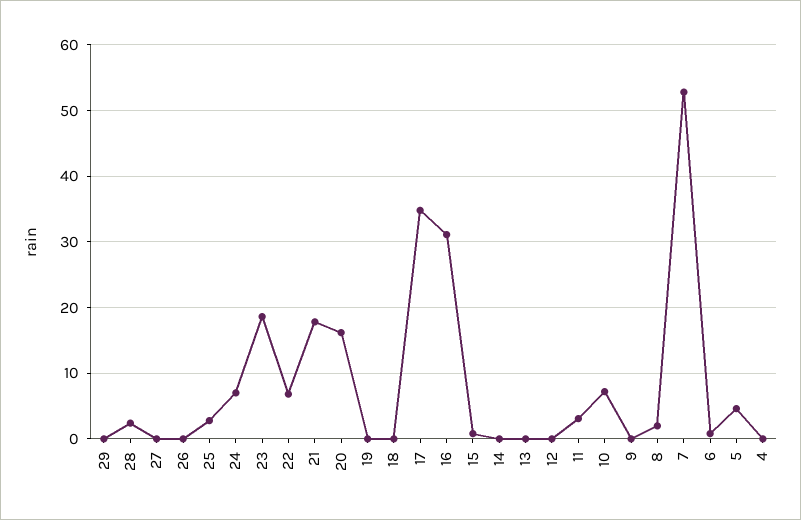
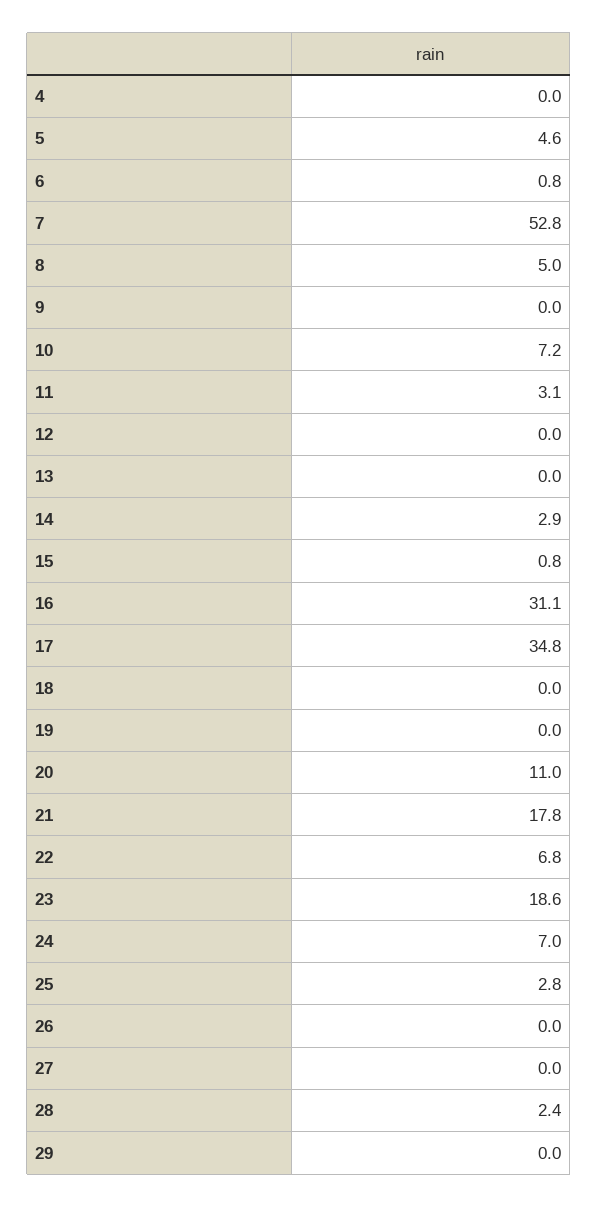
20: 16 -> 11
14: 0 -> 2.9
8: 2 -> 5

